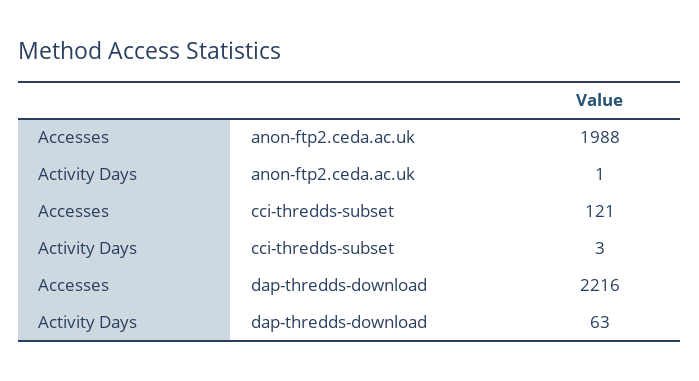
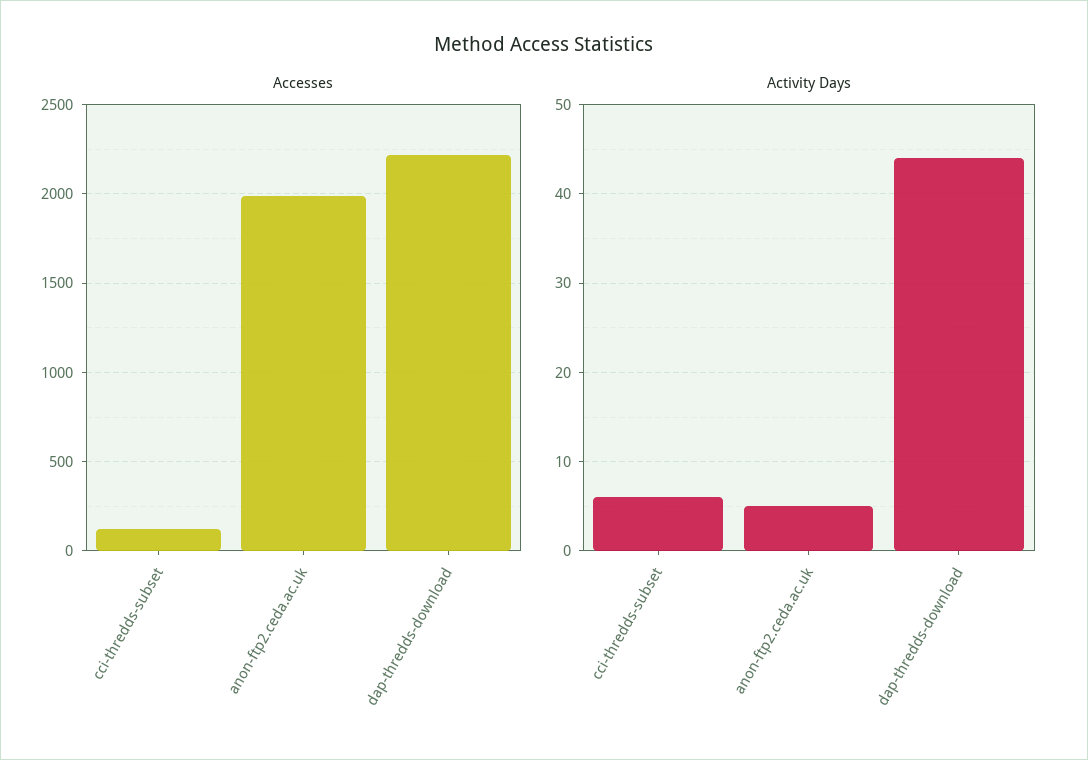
Activity Days, anon-ftp2.ceda.ac.uk: 1 -> 5
Activity Days, cci-thredds-subset: 3 -> 6
Activity Days, dap-thredds-download: 63 -> 44

